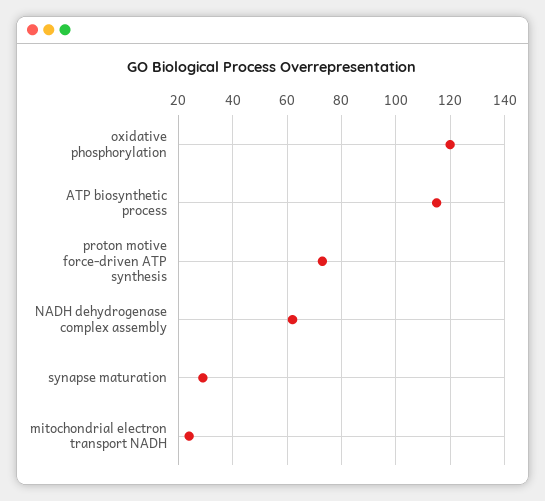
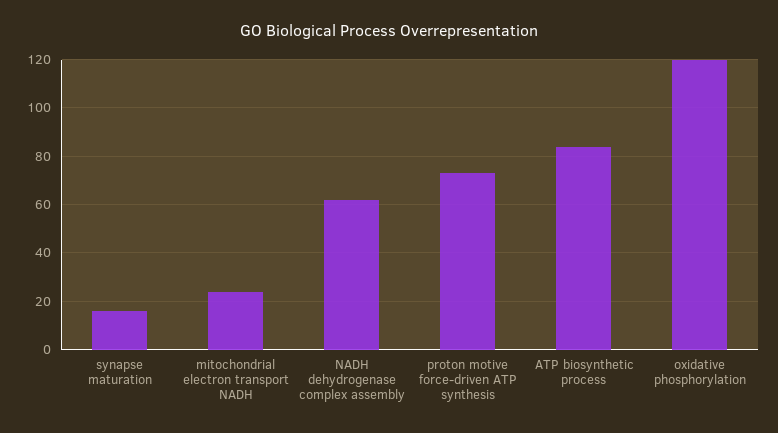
ATP biosynthetic process: 115 -> 85
synapse maturation: 30 -> 15

